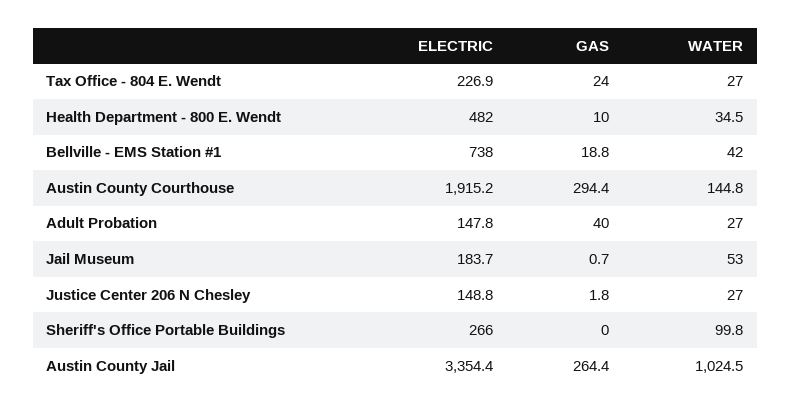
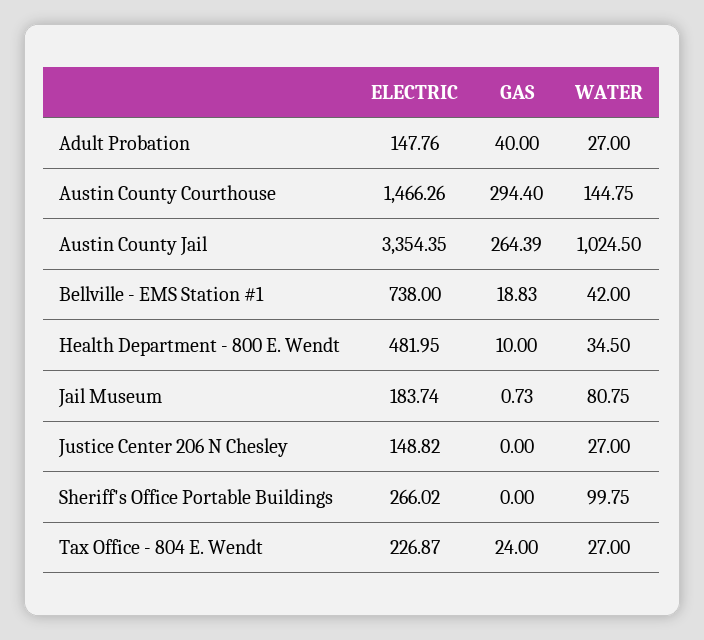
ELECTRIC, Austin County Courthouse: 1915.2 -> 1466.26
WATER, Jail Museum: 53 -> 80.75
GAS, Justice Center 206 N Chesley: 1.8 -> 0

